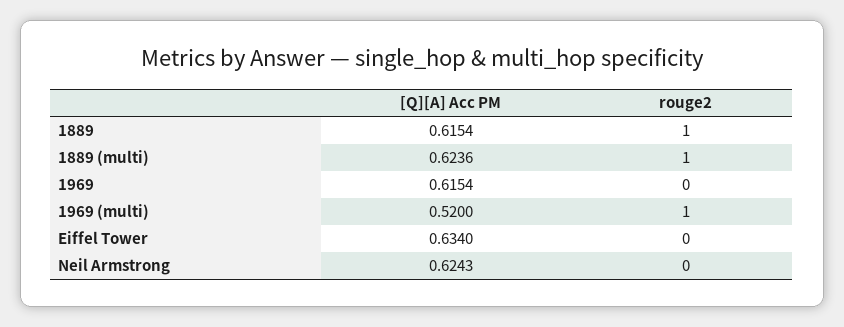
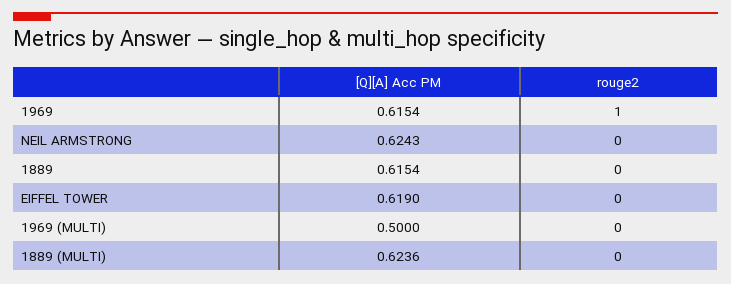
rouge2, 1889: 1 -> 0
rouge2, 1889 (multi): 1 -> 0
rouge2, 1969: 0 -> 1
[Q][A] Acc PM, 1969 (multi): 0.52 -> 0.5
rouge2, 1969 (multi): 1 -> 0
[Q][A] Acc PM, Eiffel Tower: 0.634 -> 0.619

